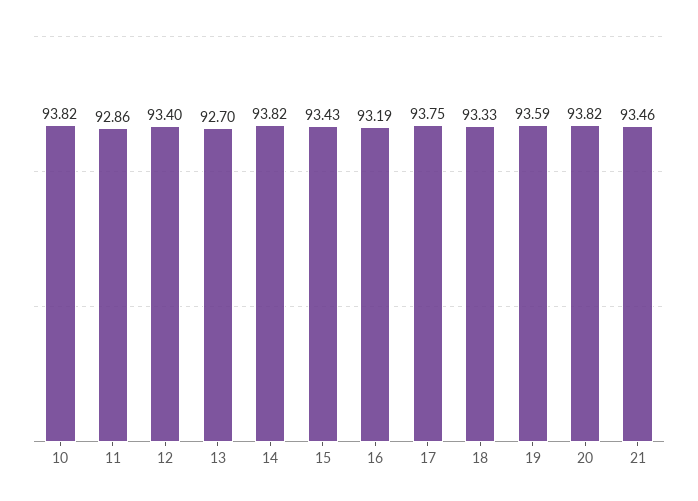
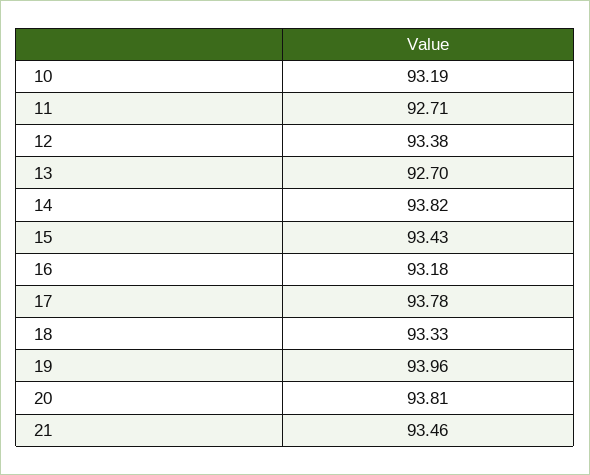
10: 93.82 -> 93.19
11: 92.86 -> 92.71
12: 93.4 -> 93.38
16: 93.19 -> 93.18
17: 93.75 -> 93.78
19: 93.59 -> 93.96
20: 93.82 -> 93.81

